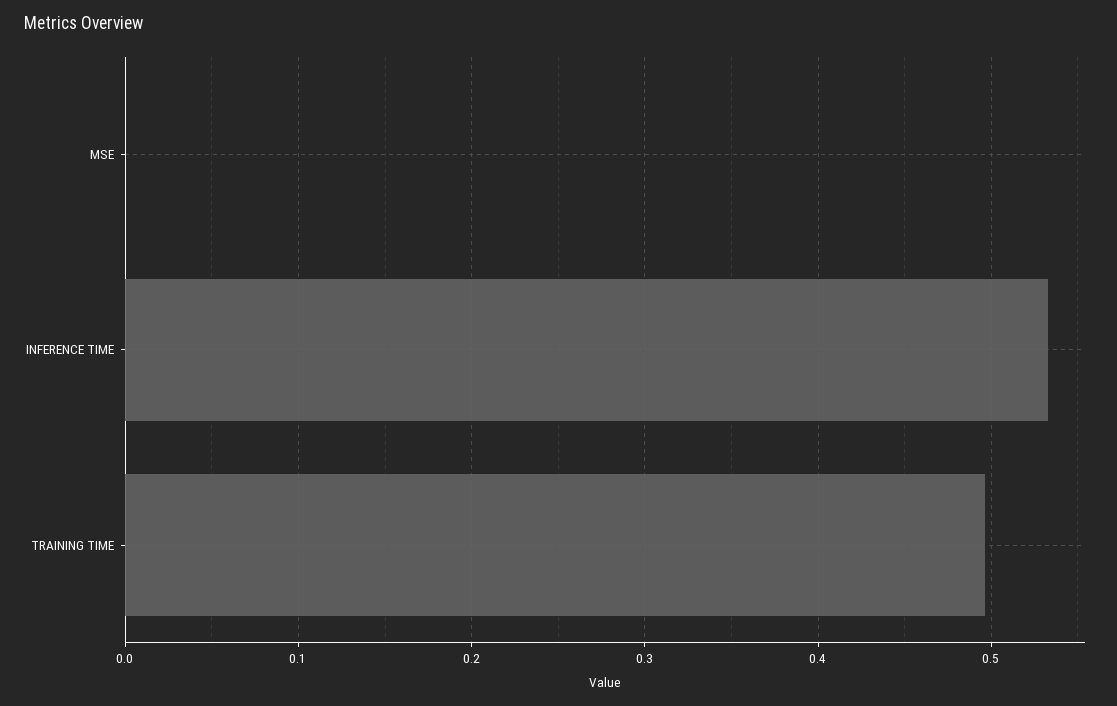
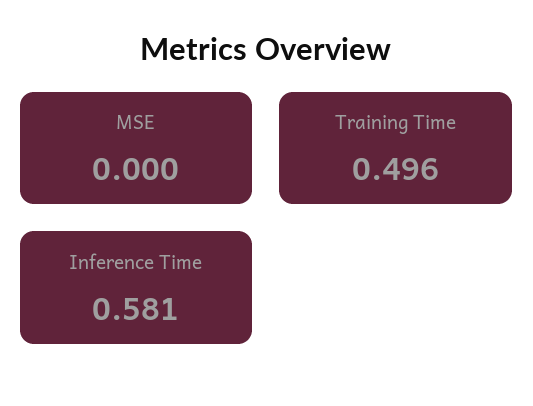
INFERENCE TIME: 0.53 -> 0.581

